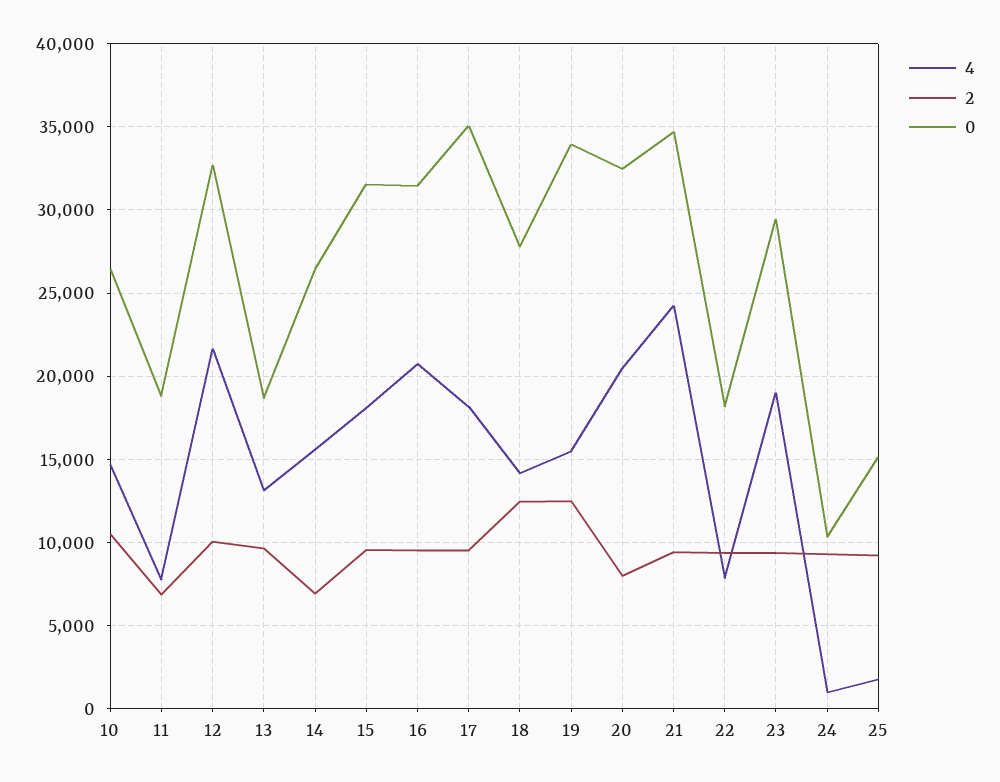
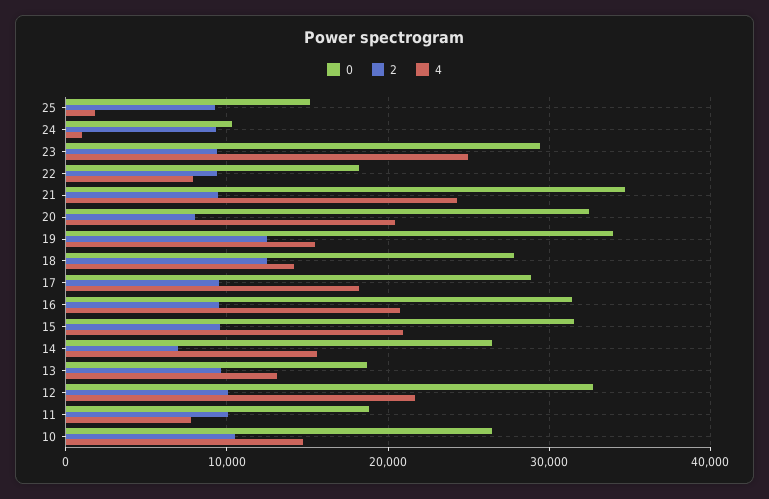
2, 11: 7000 -> 10000
4, 15: 18000 -> 21000
0, 17: 35000 -> 29000
4, 23: 19000 -> 25000

